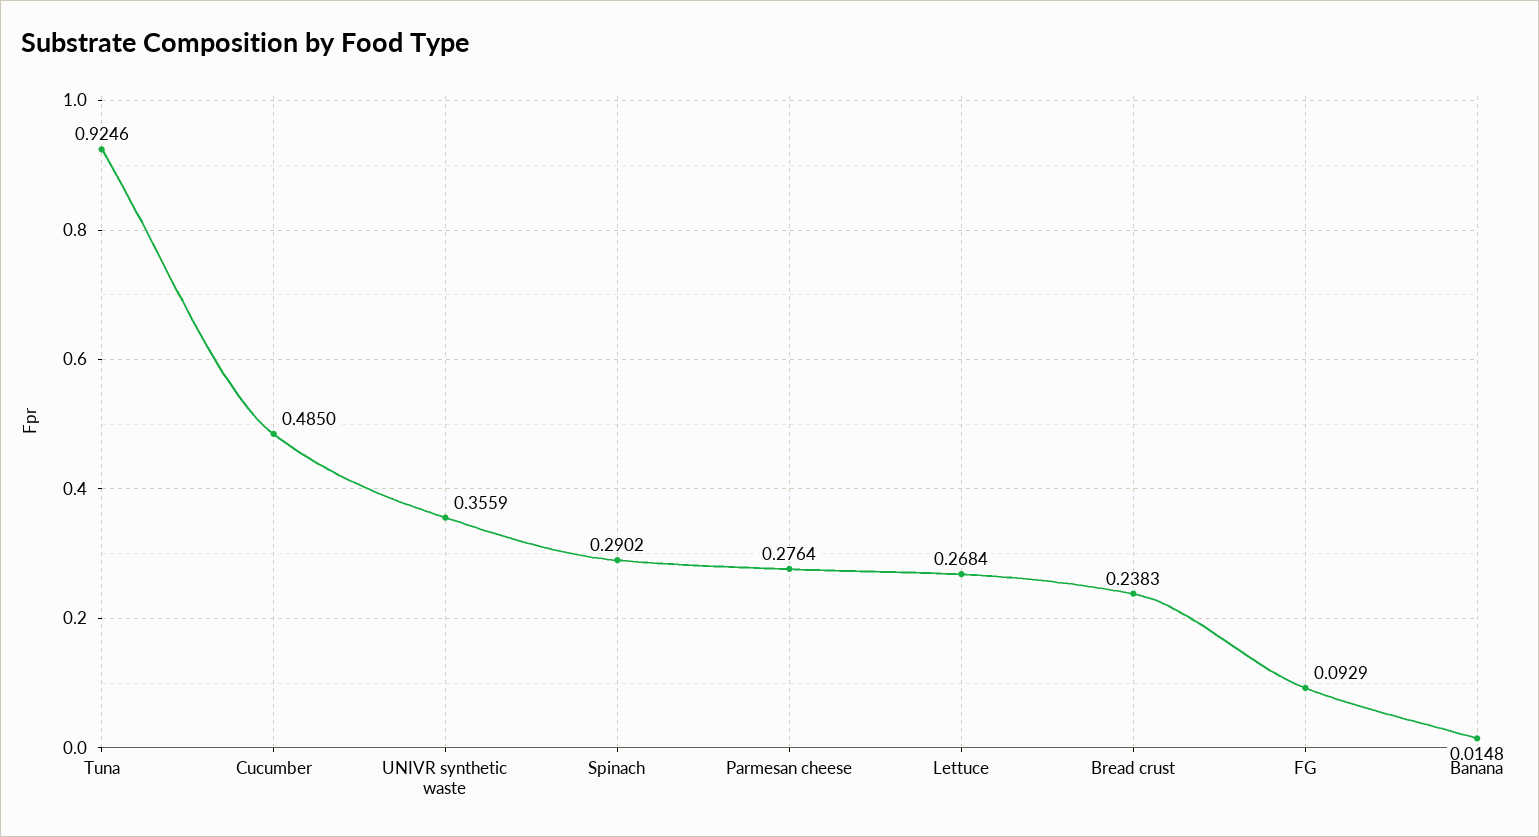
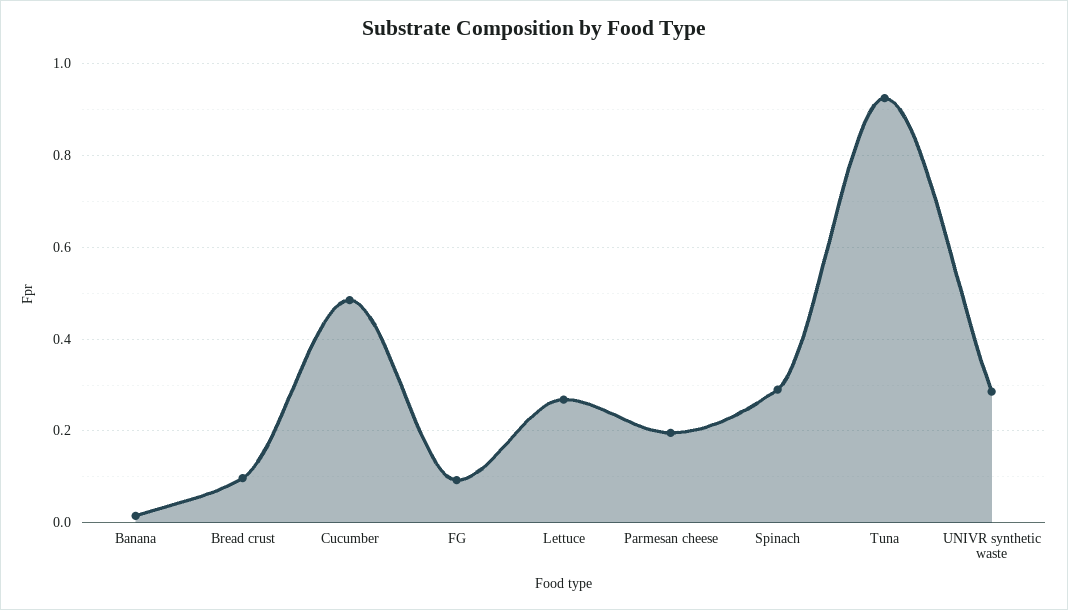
UNIVR synthetic waste: 0.3559 -> 0.28
Parmesan cheese: 0.2764 -> 0.2
Bread crust: 0.2383 -> 0.1

